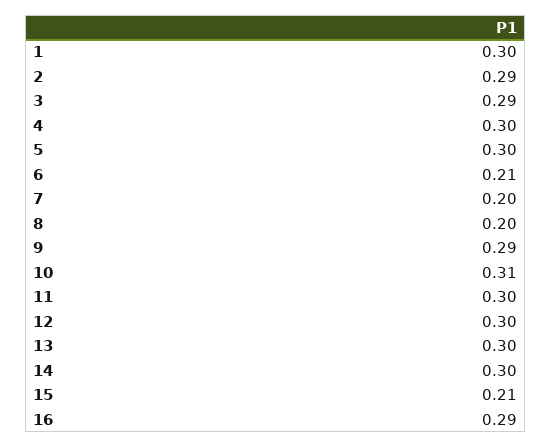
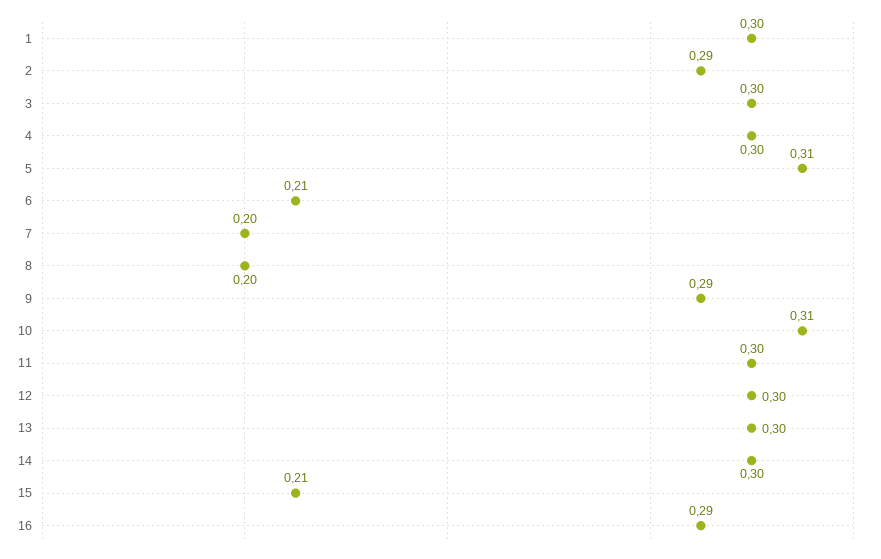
3: 0.29 -> 0.3
5: 0.3 -> 0.31

